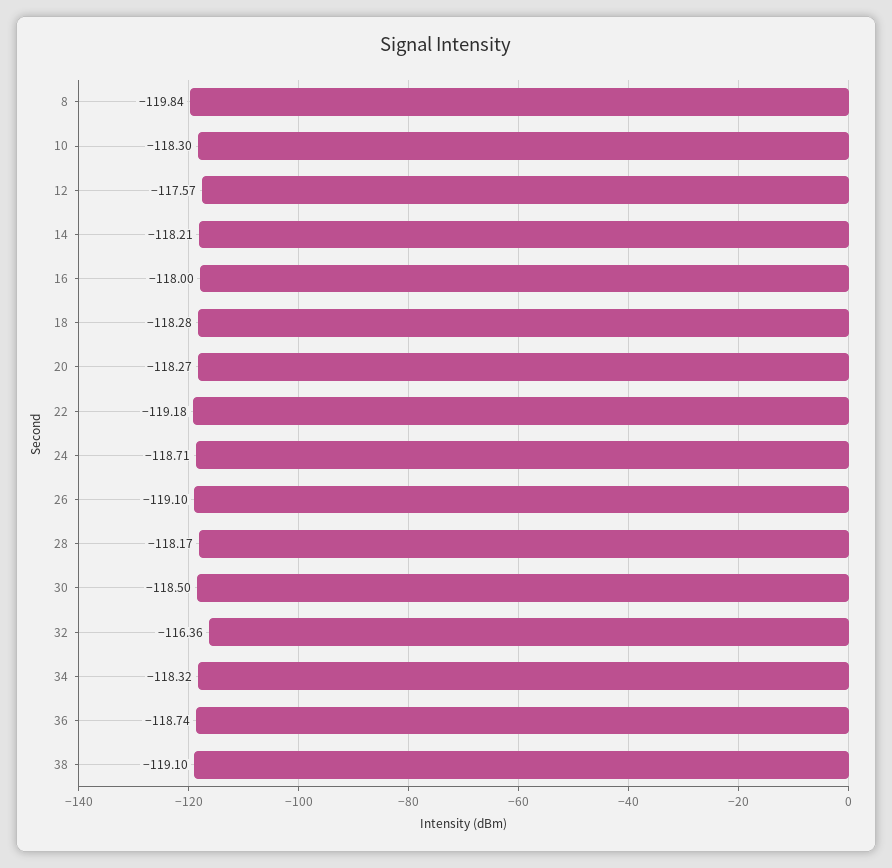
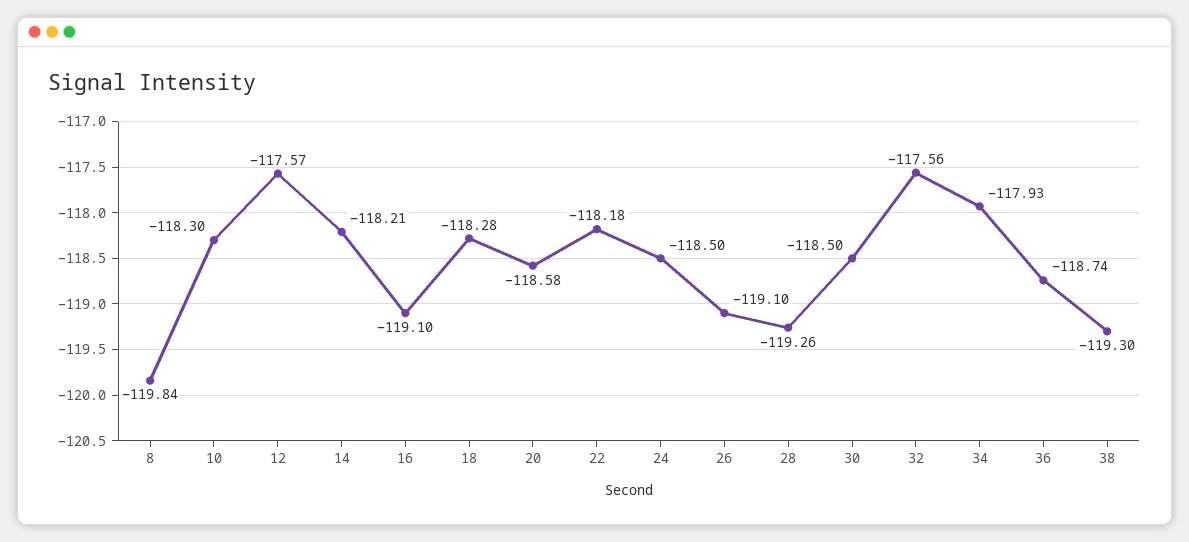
16: -118 -> -119.1
20: -118.27 -> -118.58
22: -119.18 -> -118.18
24: -118.71 -> -118.5
28: -118.17 -> -119.26
32: -116.36 -> -117.56
34: -118.32 -> -117.93
38: -119.1 -> -119.3

